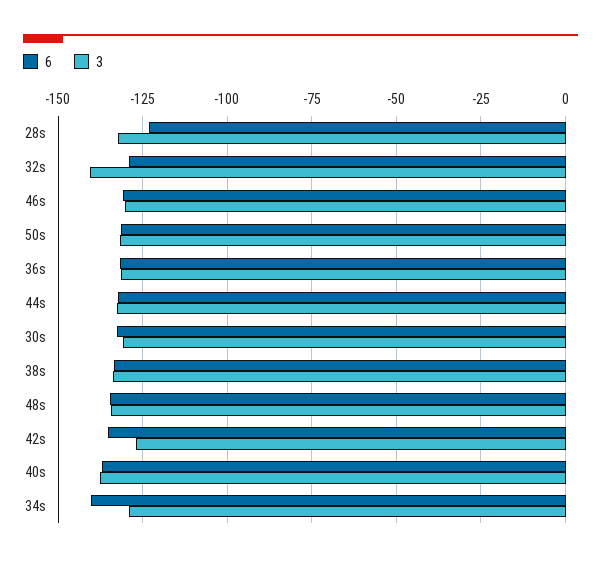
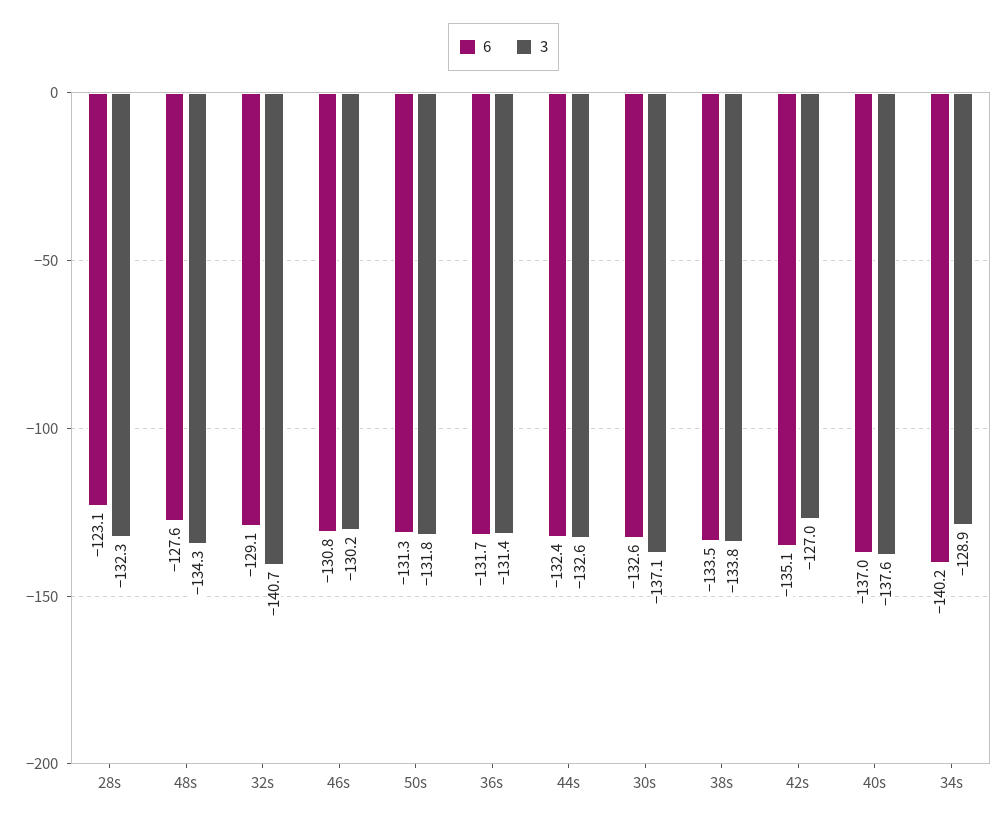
3, 30s: -130 -> -137.1
6, 48s: -135 -> -127.6

